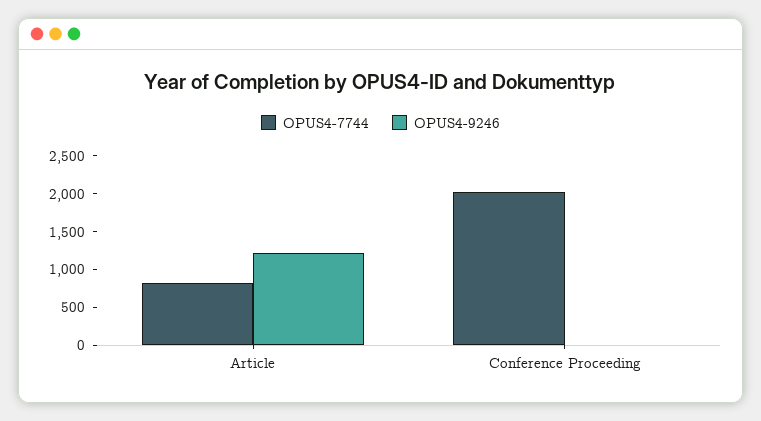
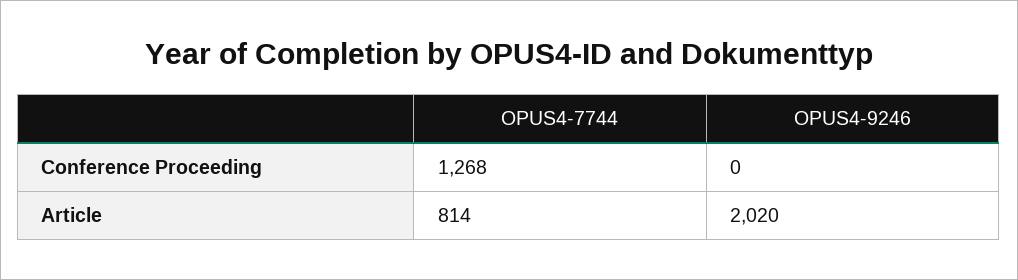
OPUS4-9246, Article: 1250 -> 2020
OPUS4-7744, Conference Proceeding: 2000 -> 1268

